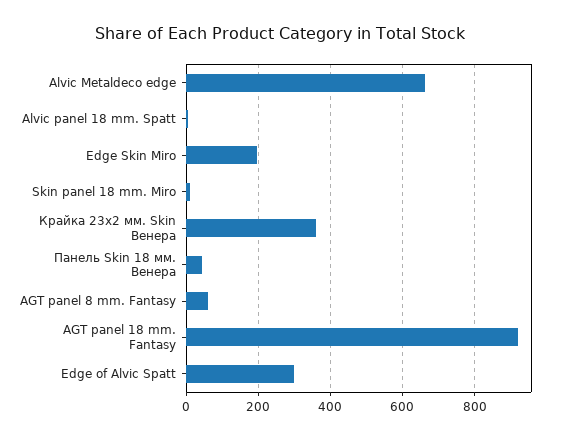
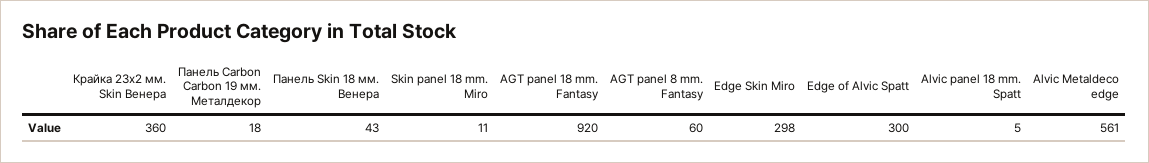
Alvic Metaldeco edge: 660 -> 561
Edge Skin Miro: 200 -> 298
Панель Carbon Carbon 19 мм. Металдекор: none -> 18

